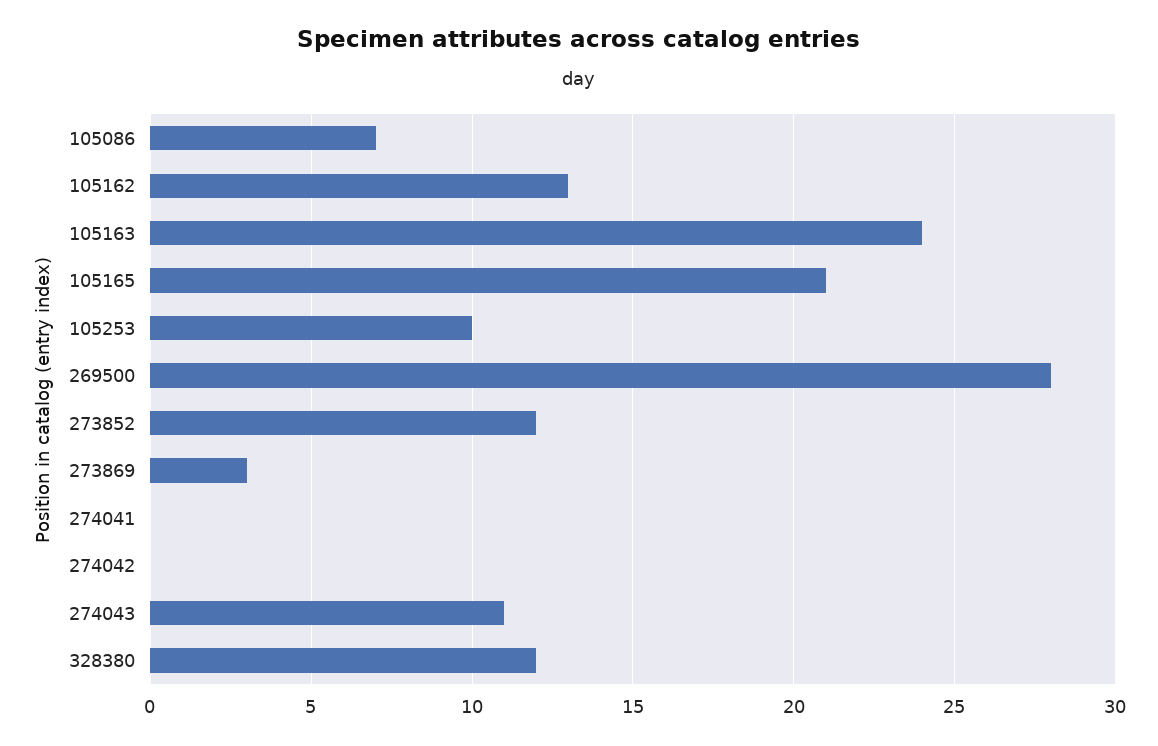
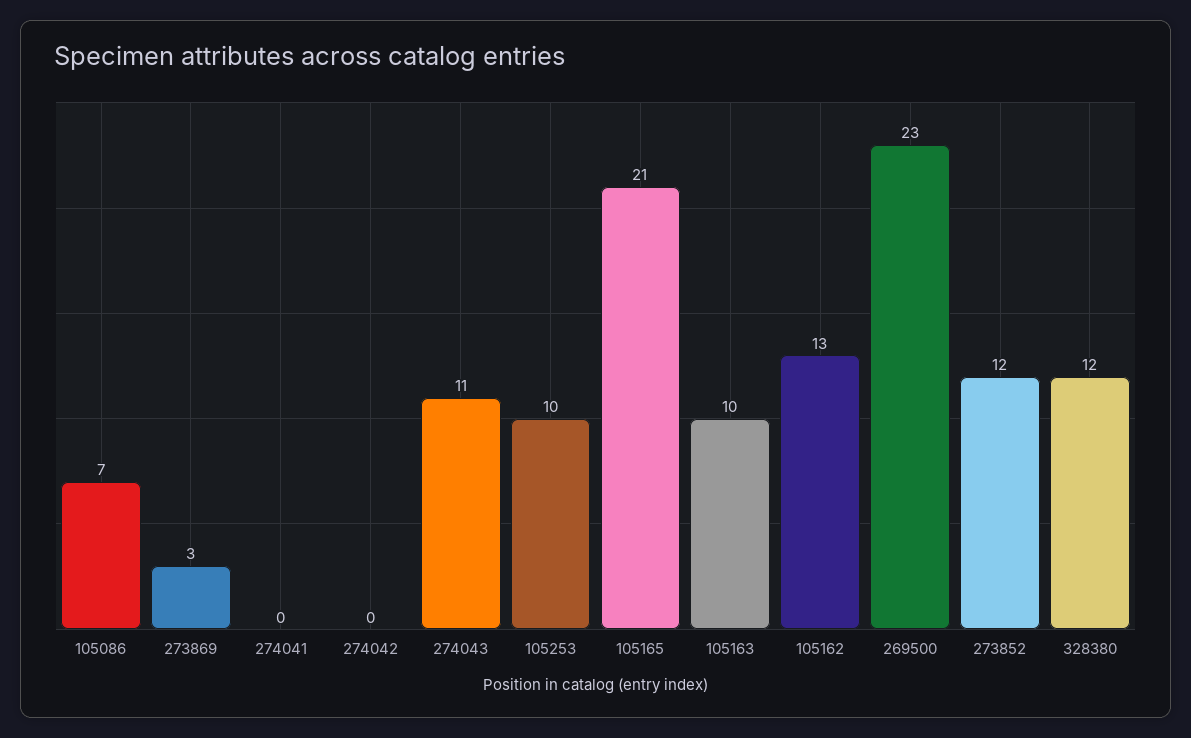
105163: 24 -> 10
269500: 28 -> 23

